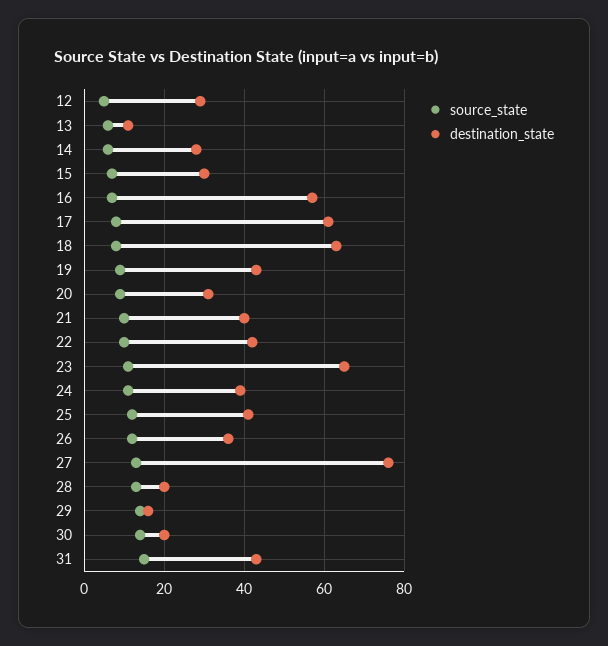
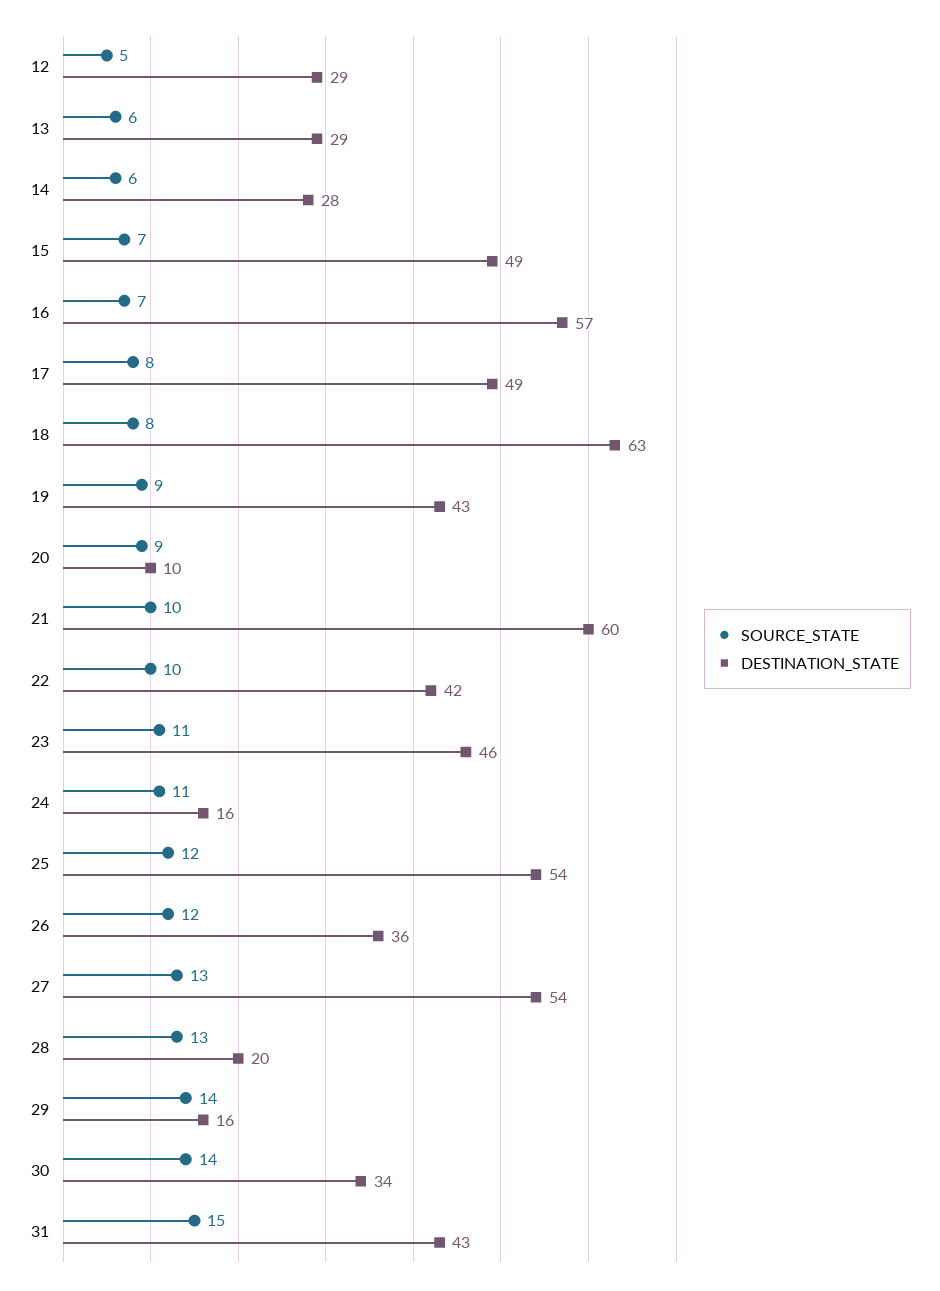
destination_state, 13: 10 -> 29
destination_state, 15: 30 -> 49
destination_state, 17: 60 -> 49
destination_state, 20: 30 -> 10
destination_state, 21: 40 -> 60
destination_state, 23: 65 -> 46
destination_state, 24: 40 -> 16
destination_state, 25: 40 -> 54
destination_state, 27: 75 -> 54
destination_state, 30: 20 -> 34

